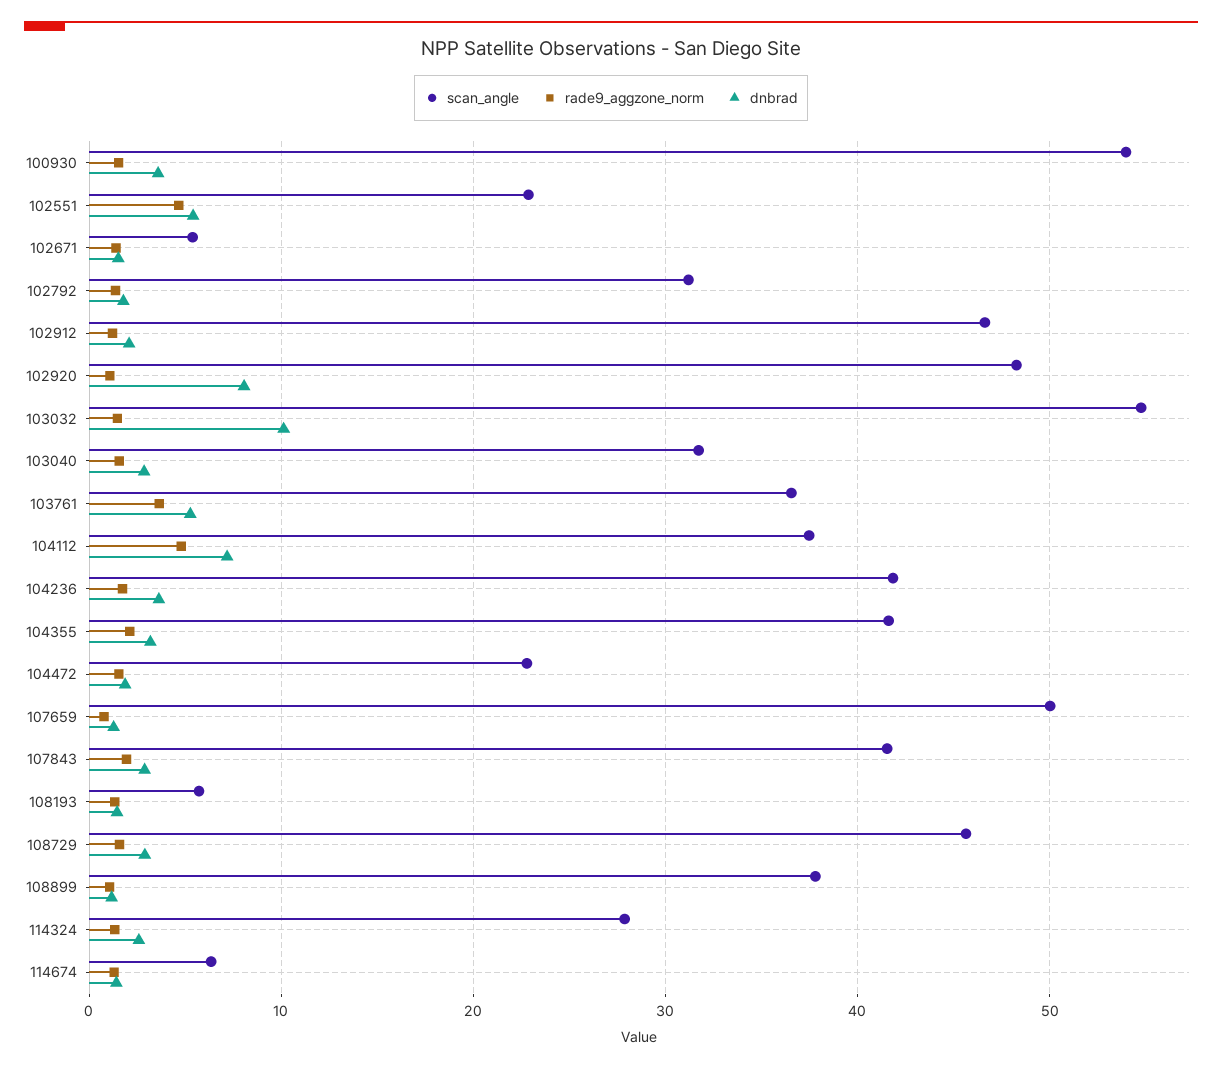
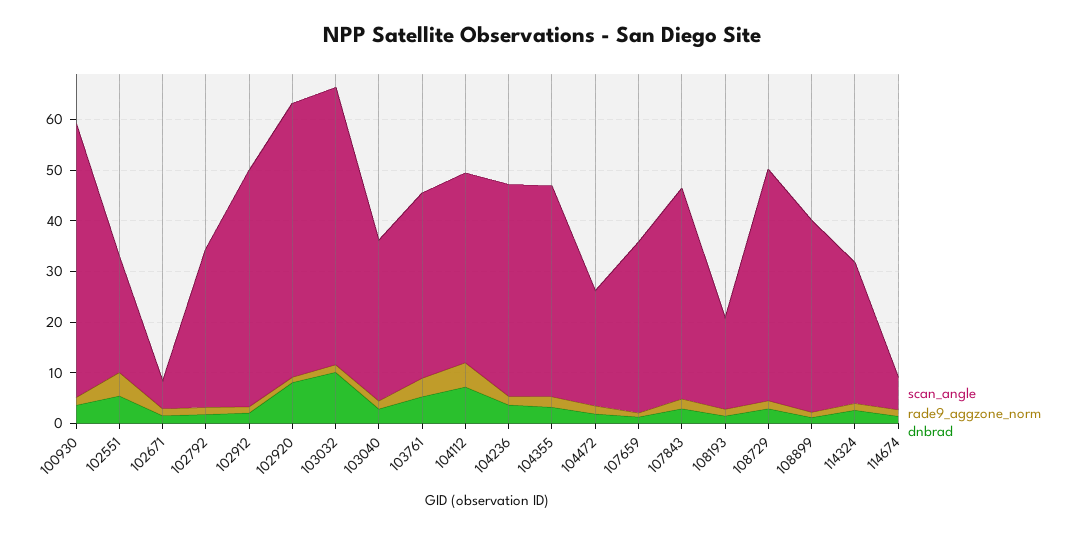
scan_angle, 102920: 48 -> 54
scan_angle, 107659: 50 -> 34
scan_angle, 108193: 6 -> 18

